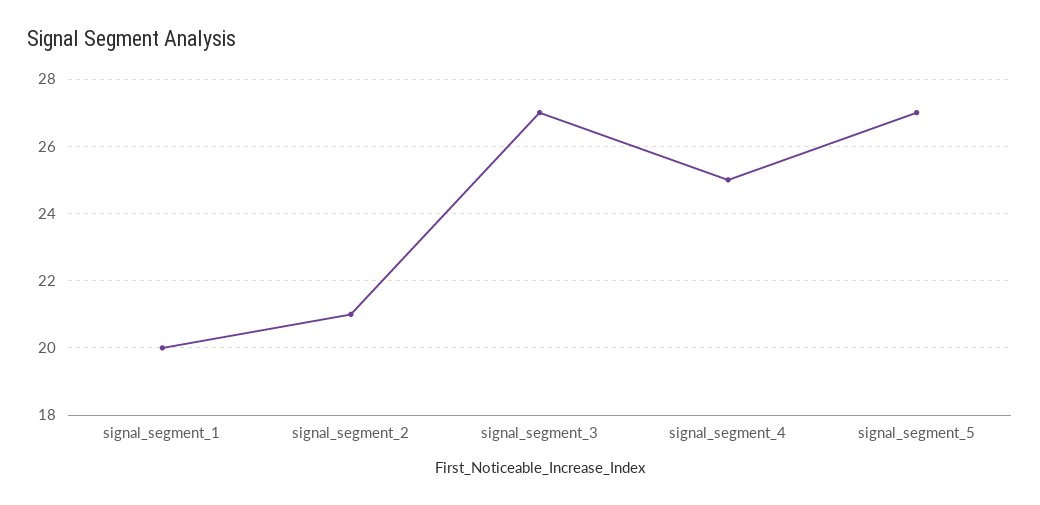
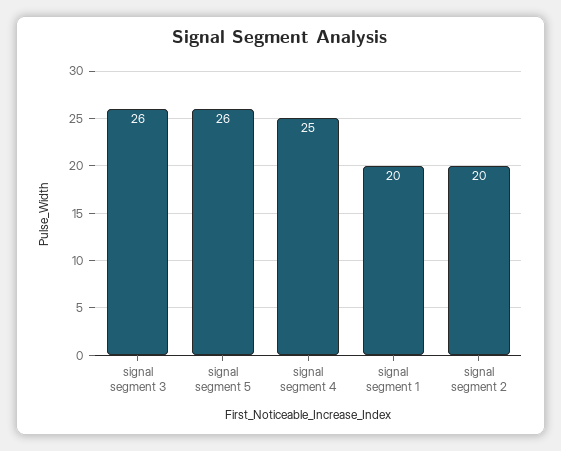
signal_segment_2: 21 -> 20
signal_segment_3: 27 -> 26
signal_segment_5: 27 -> 26

